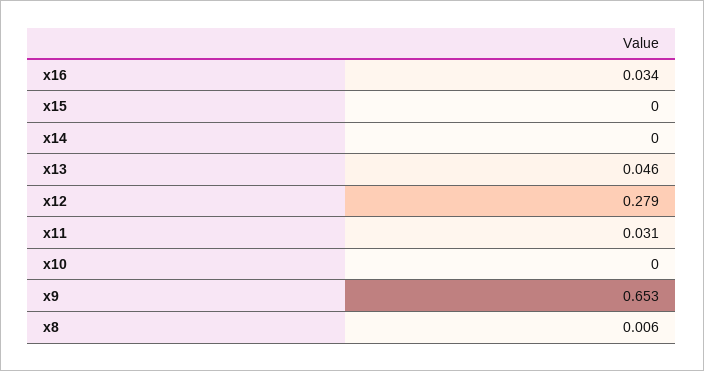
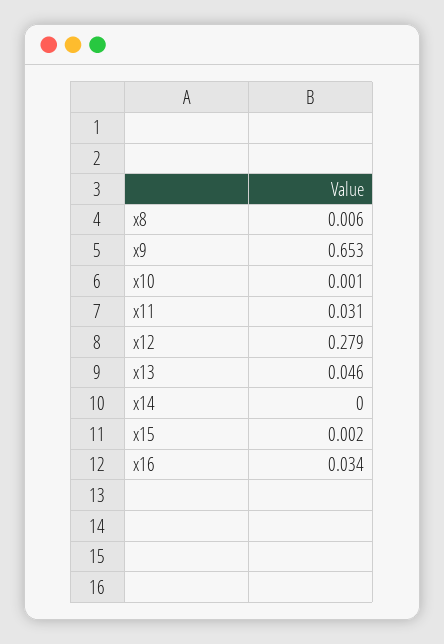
x15: 0 -> 0.002
x10: 0 -> 0.001

